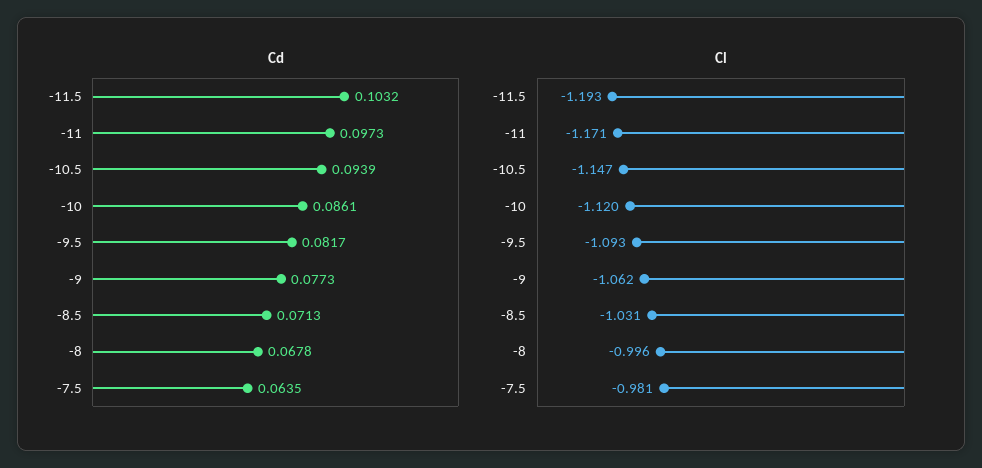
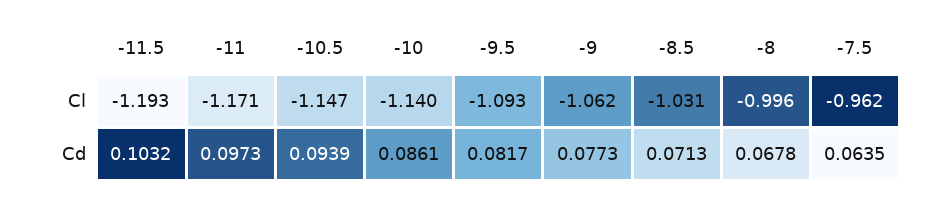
Cl, -10: -1.12 -> -1.14
Cl, -7.5: -0.981 -> -0.962

